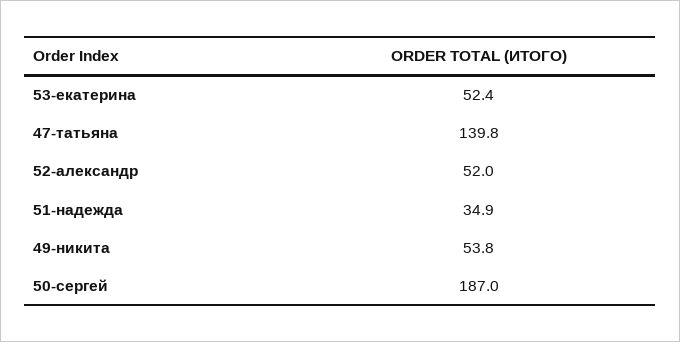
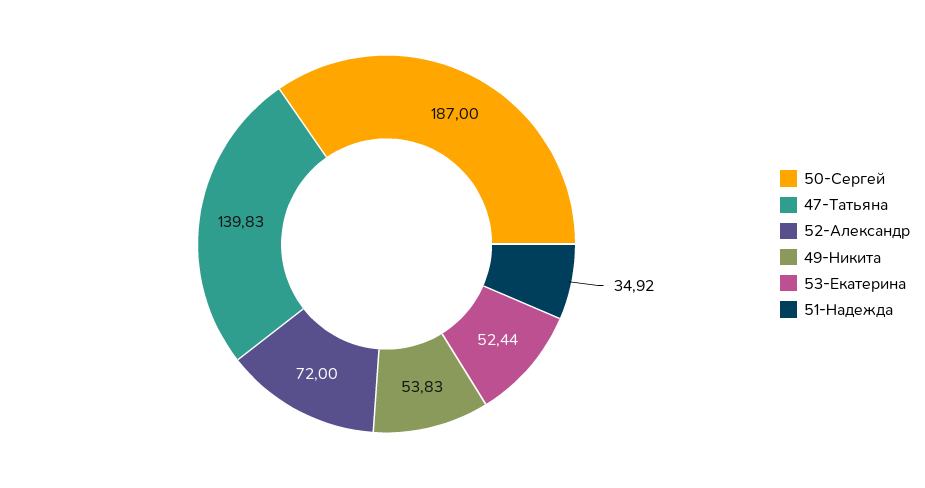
52-александр: 52 -> 72

